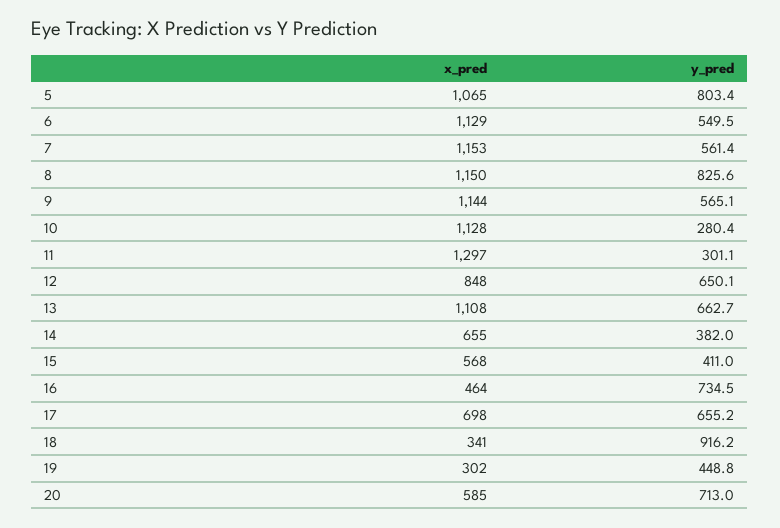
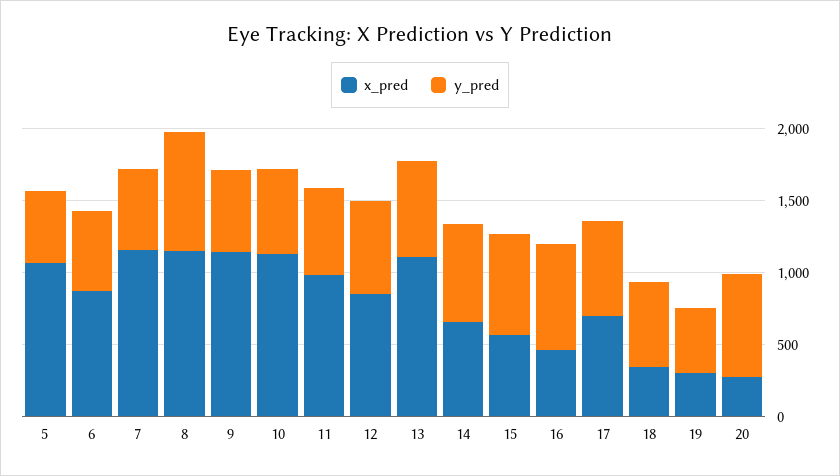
y_pred, 5: 803.4 -> 500
x_pred, 6: 1129 -> 900
y_pred, 10: 280.4 -> 600
x_pred, 11: 1297 -> 1000
y_pred, 11: 301.1 -> 600
y_pred, 14: 382 -> 700
y_pred, 15: 411 -> 700
y_pred, 18: 916.2 -> 600
x_pred, 20: 585 -> 300

